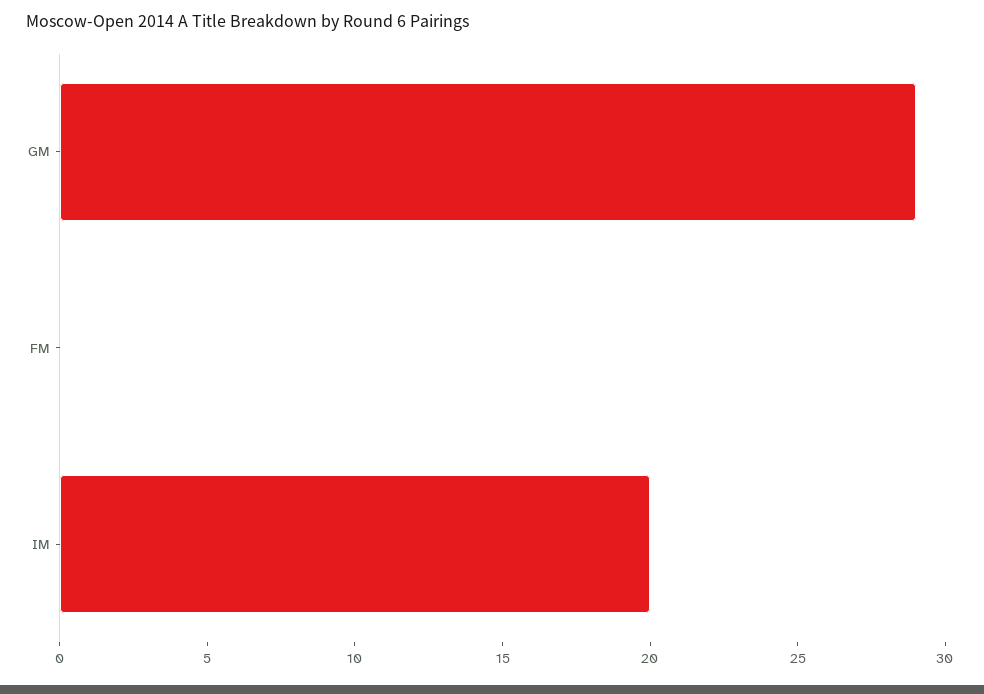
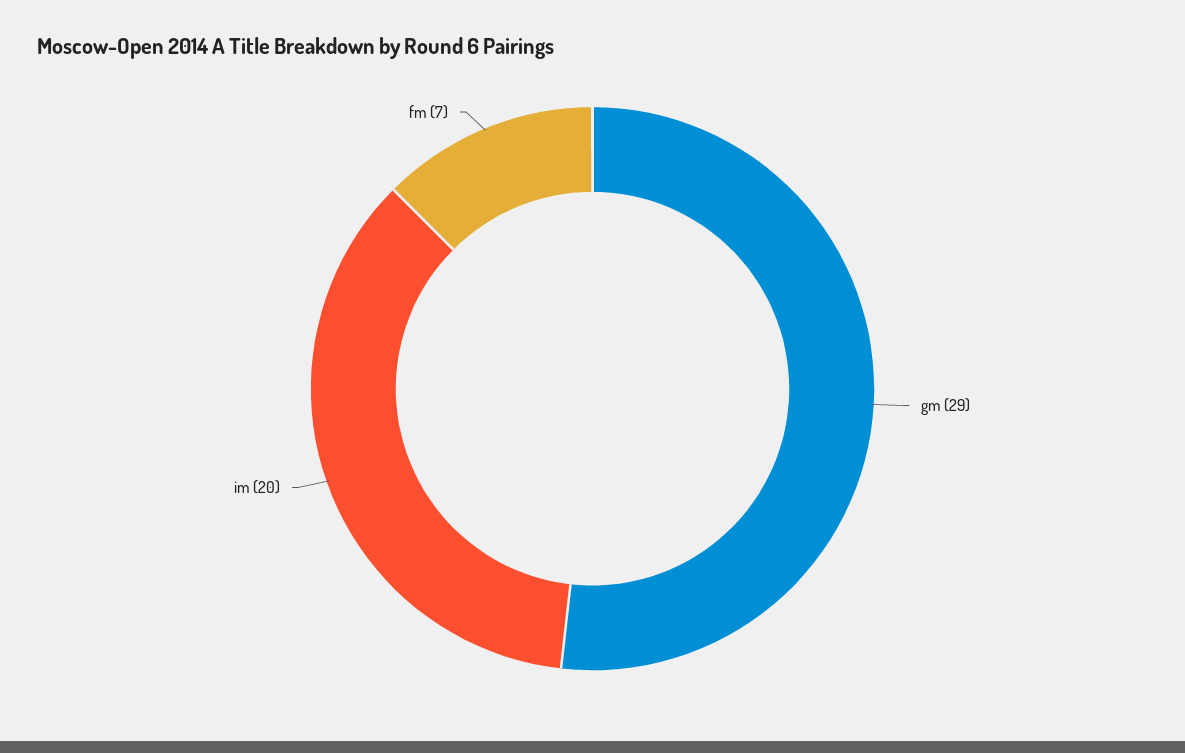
FM: 0 -> 7

